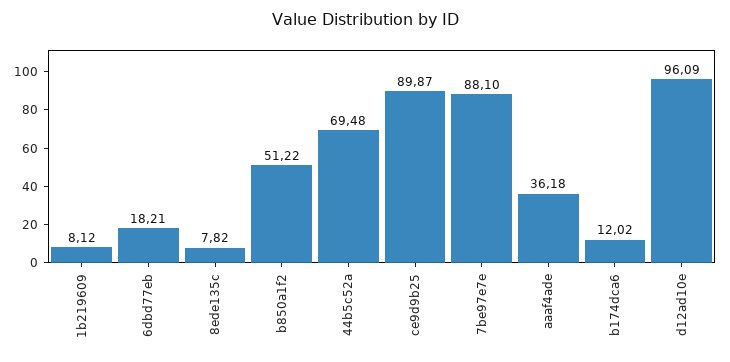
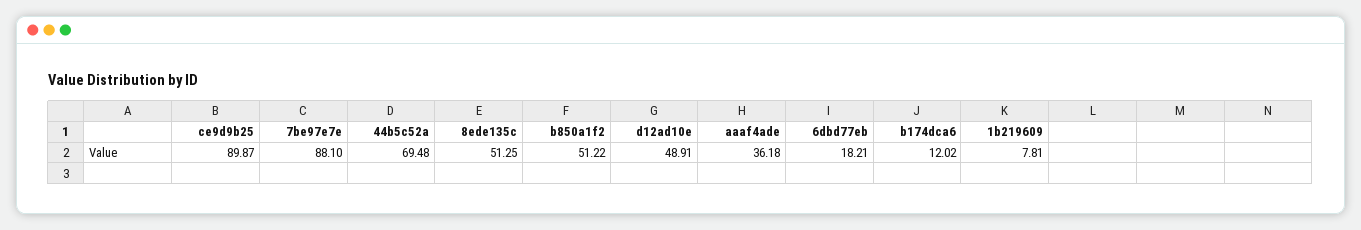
1b219609: 8.12 -> 7.81
8ede135c: 7.82 -> 51.25
d12ad10e: 96.09 -> 48.91

